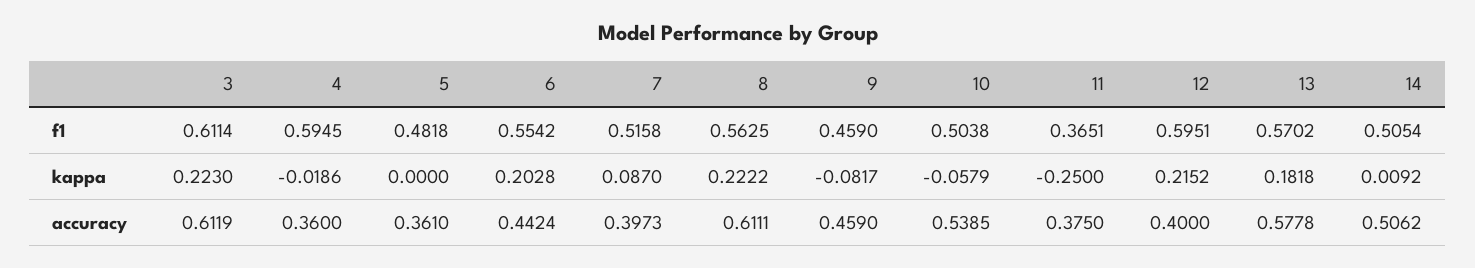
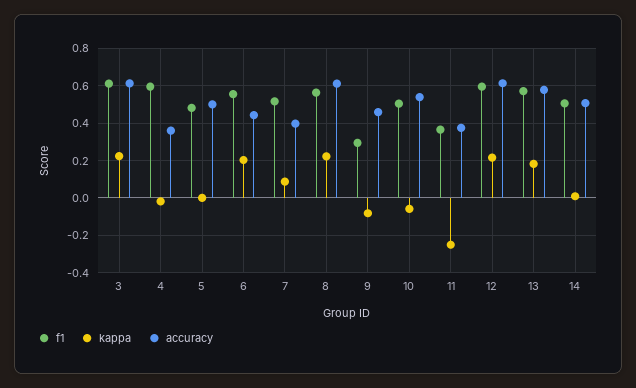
f1, 9: 0.459 -> 0.3
accuracy, 5: 0.361 -> 0.5
accuracy, 12: 0.4 -> 0.6

